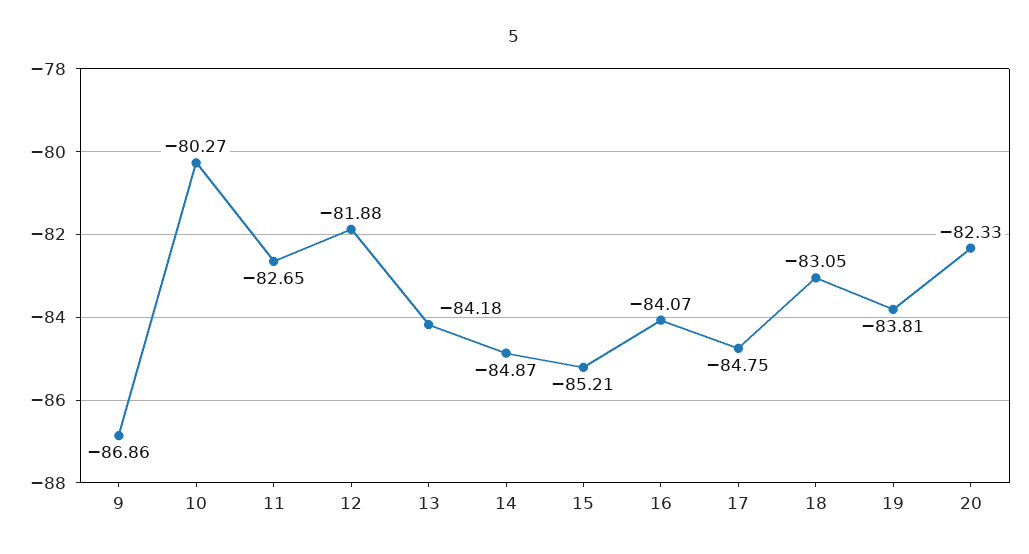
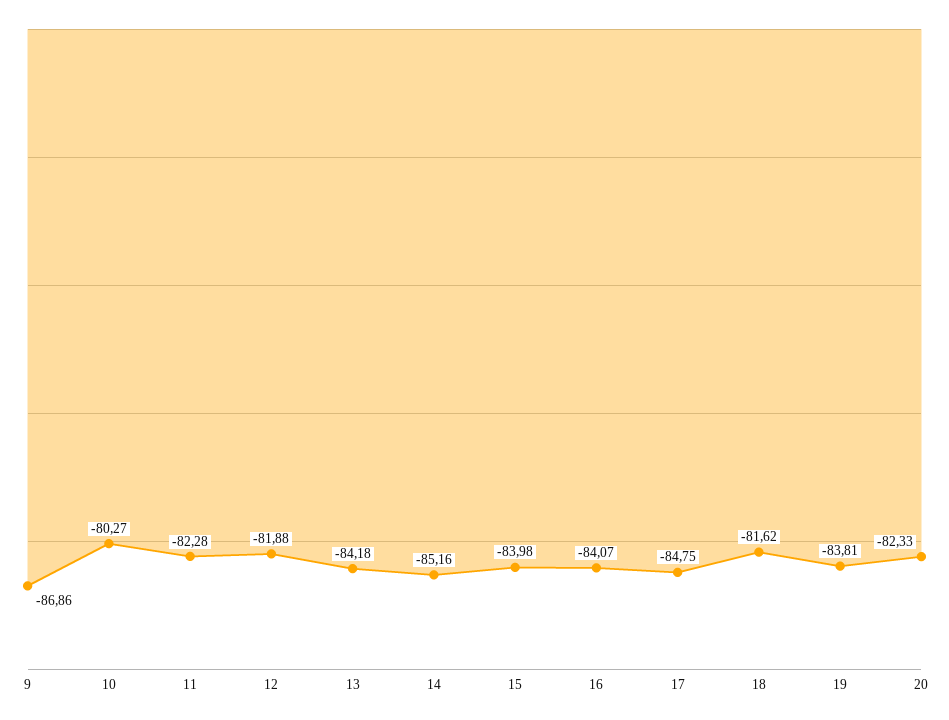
11: -82.65 -> -82.28
14: -84.87 -> -85.16
15: -85.21 -> -83.98
18: -83.05 -> -81.62

